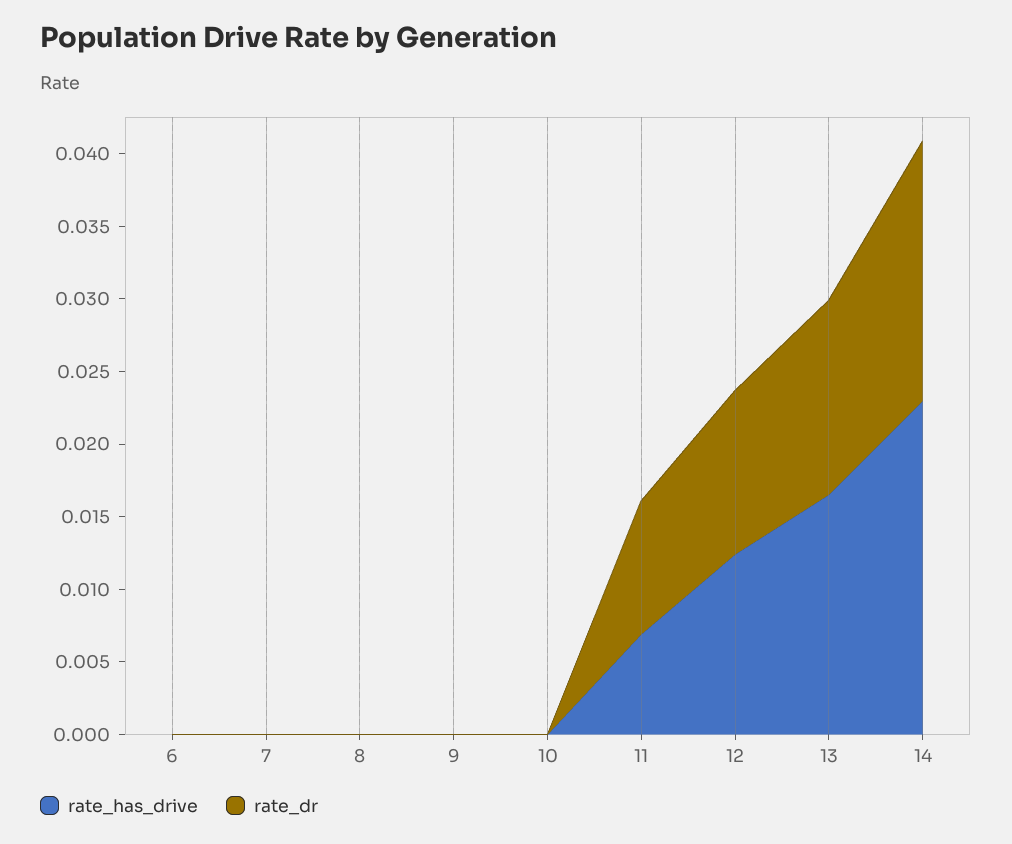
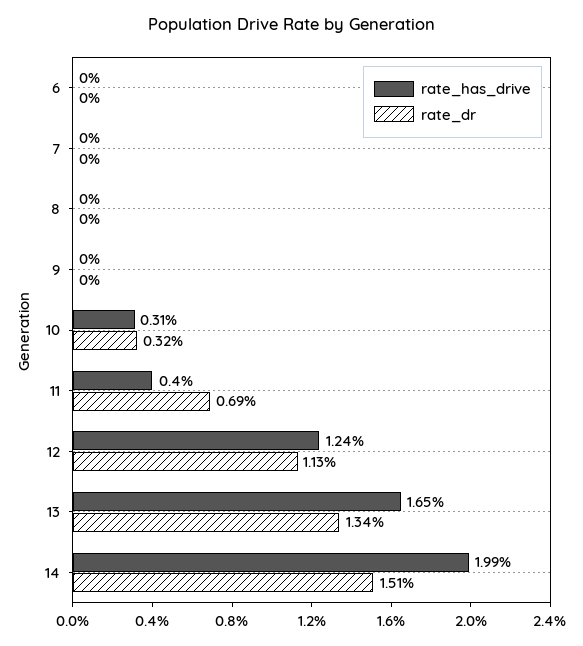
rate_has_drive, 10: 0 -> 0.0031
rate_dr, 10: 0 -> 0.0032
rate_has_drive, 11: 0.007 -> 0.004
rate_dr, 11: 0.009 -> 0.0069
rate_has_drive, 14: 0.023 -> 0.0199
rate_dr, 14: 0.018 -> 0.0151

